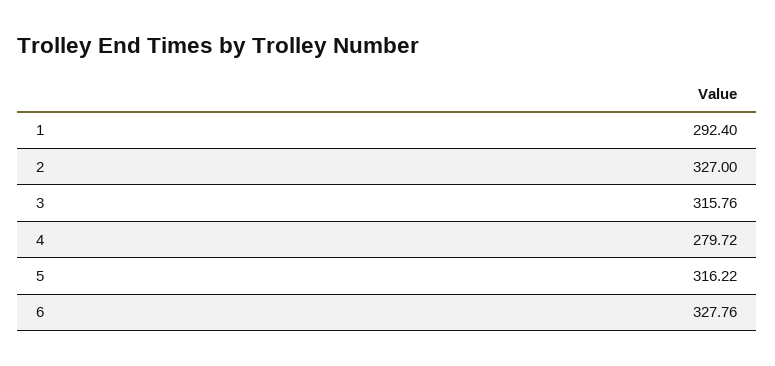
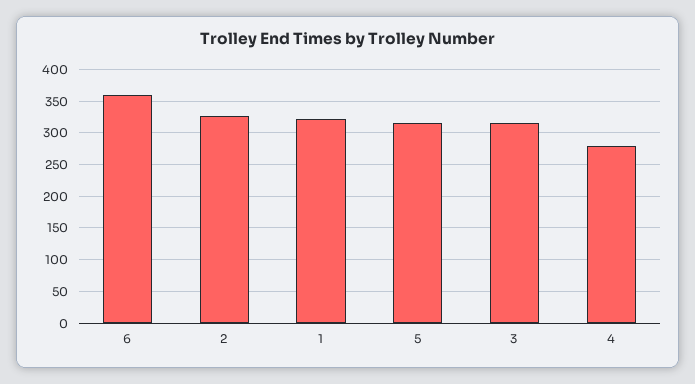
1: 292.4 -> 320
6: 327.76 -> 360

